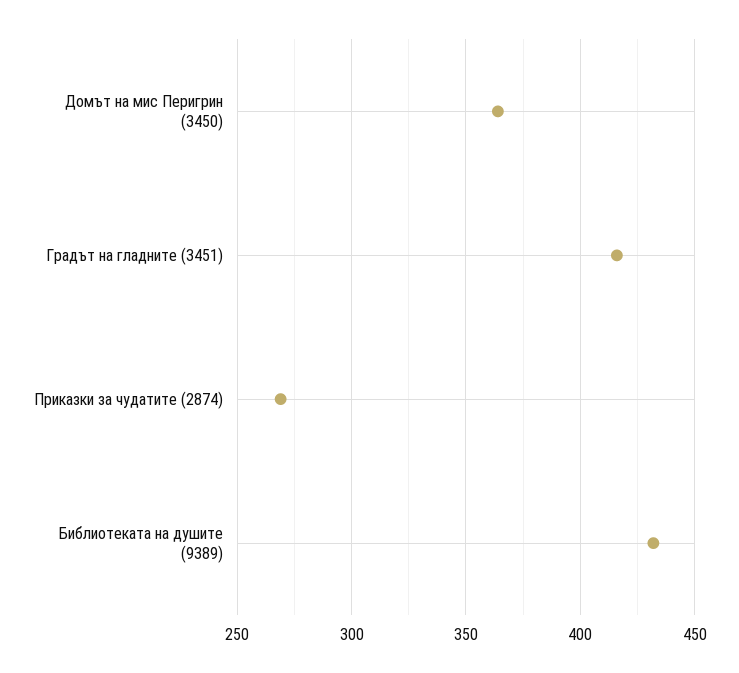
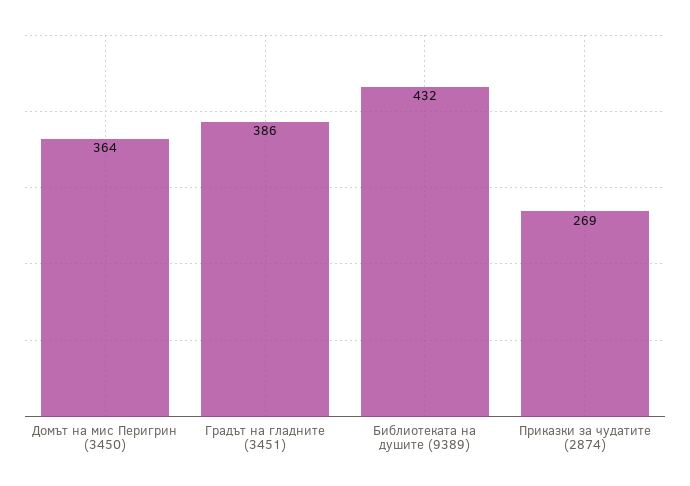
Градът на гладните (3451): 415 -> 386

